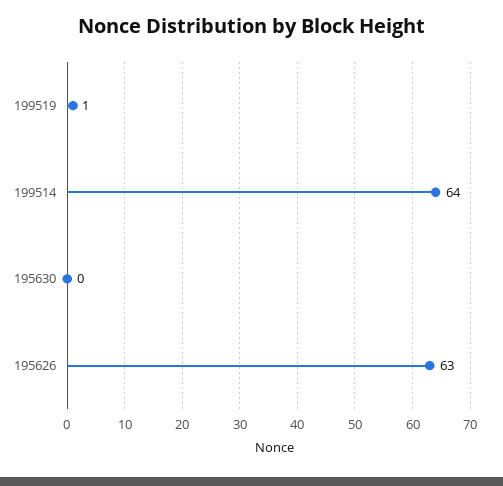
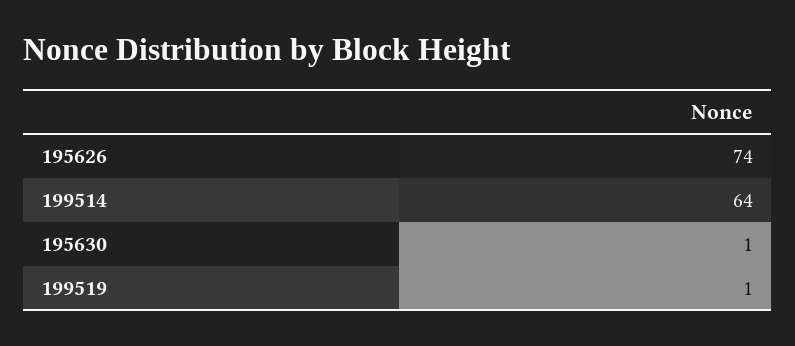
195630: 0 -> 1
195626: 63 -> 74

